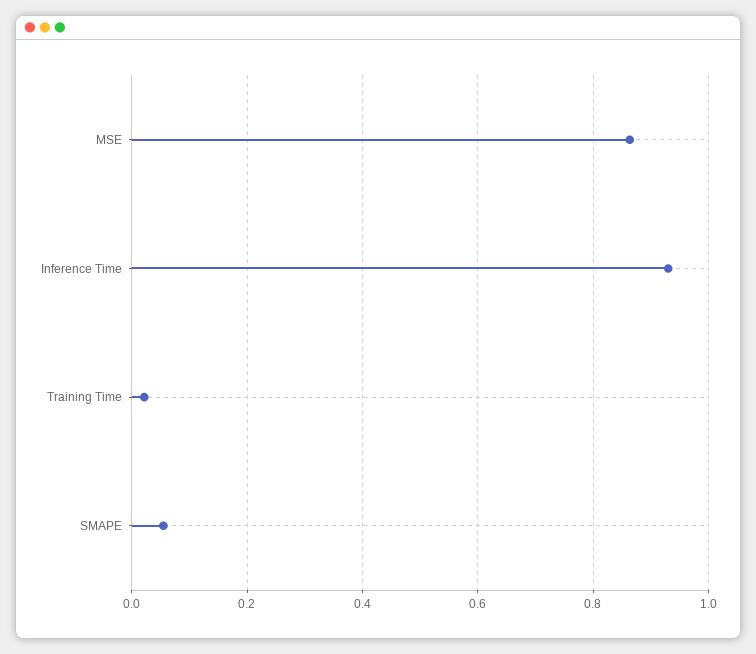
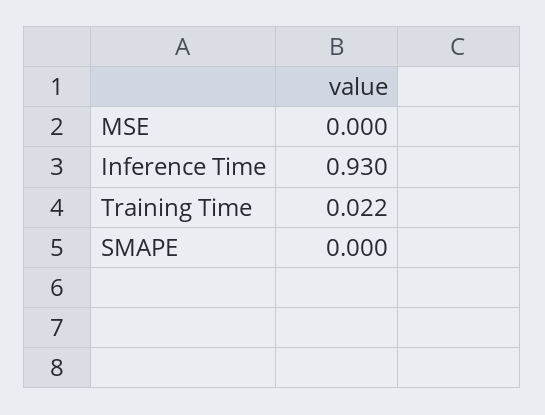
MSE: 0.86 -> 0
SMAPE: 0.06 -> 0

